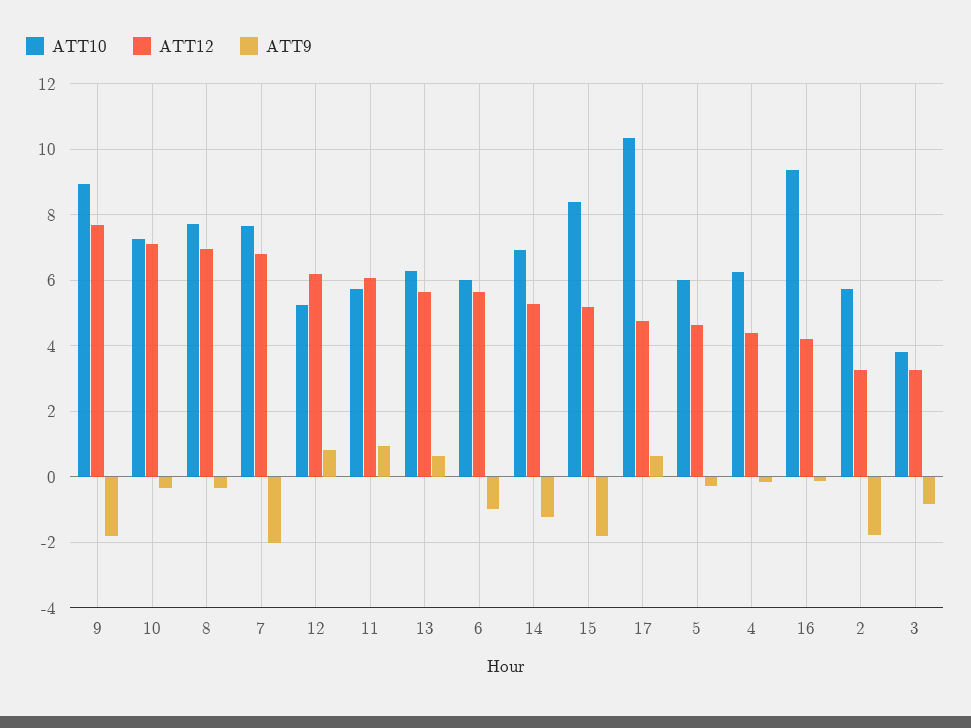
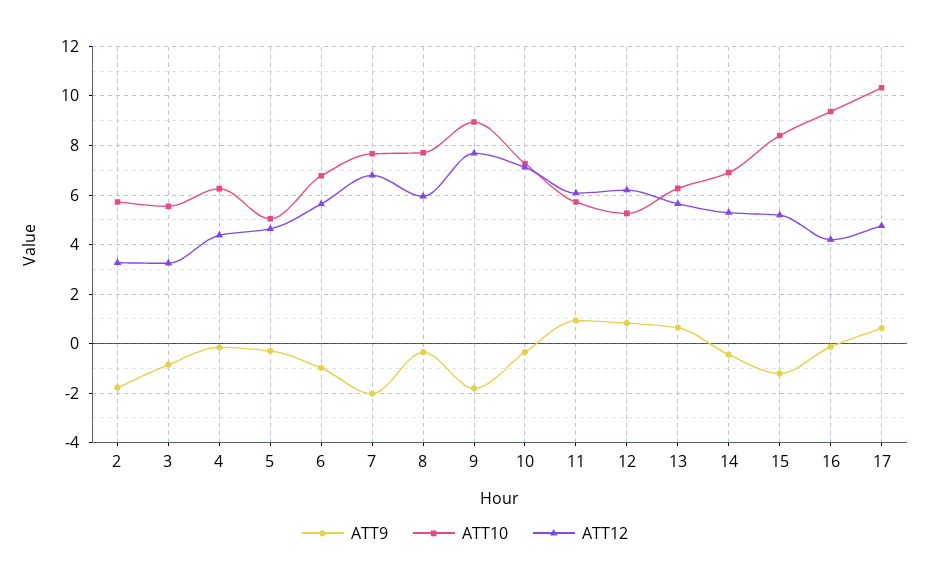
ATT12, 8: 7 -> 6
ATT10, 6: 6 -> 6.75
ATT9, 14: -1.2 -> -0.5
ATT9, 15: -1.8 -> -1.25
ATT10, 5: 6 -> 5
ATT10, 3: 3.8 -> 5.5

